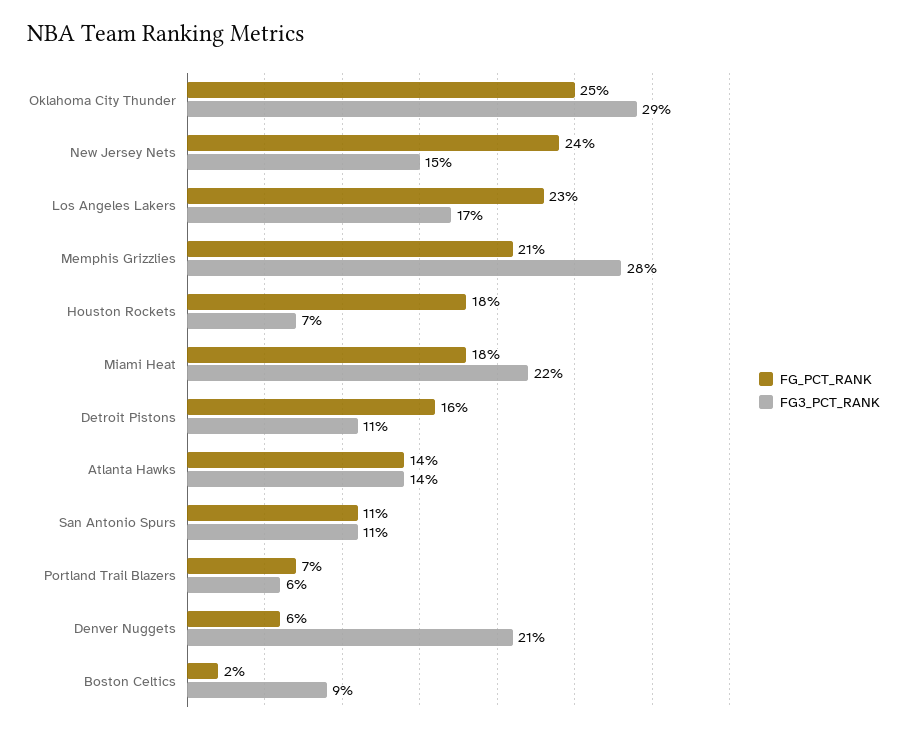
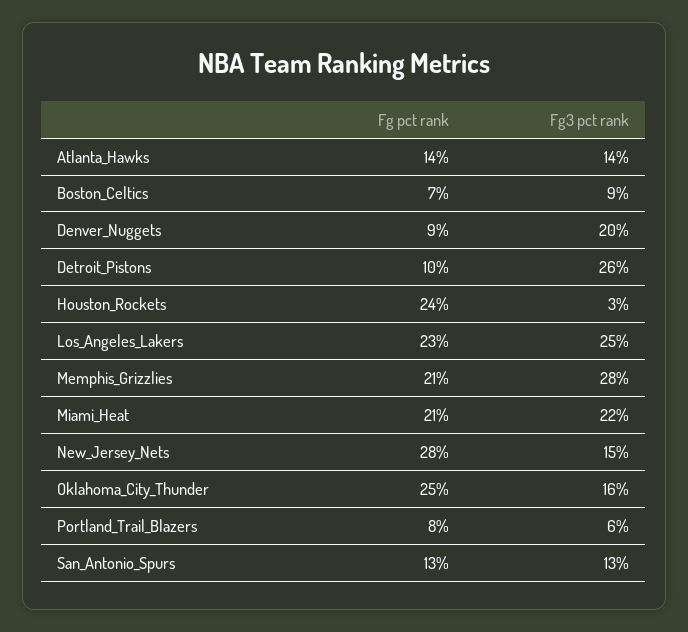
FG3_PCT_RANK, Oklahoma City Thunder: 29 -> 16
FG_PCT_RANK, New Jersey Nets: 24 -> 28
FG3_PCT_RANK, Los Angeles Lakers: 17 -> 25
FG_PCT_RANK, Houston Rockets: 18 -> 24
FG3_PCT_RANK, Houston Rockets: 7 -> 3
FG_PCT_RANK, Miami Heat: 18 -> 21
FG_PCT_RANK, Detroit Pistons: 16 -> 10
FG3_PCT_RANK, Detroit Pistons: 11 -> 26
FG_PCT_RANK, San Antonio Spurs: 11 -> 13
FG3_PCT_RANK, San Antonio Spurs: 11 -> 13
FG_PCT_RANK, Portland Trail Blazers: 7 -> 8
FG_PCT_RANK, Denver Nuggets: 6 -> 9
FG3_PCT_RANK, Denver Nuggets: 21 -> 20
FG_PCT_RANK, Boston Celtics: 2 -> 7

